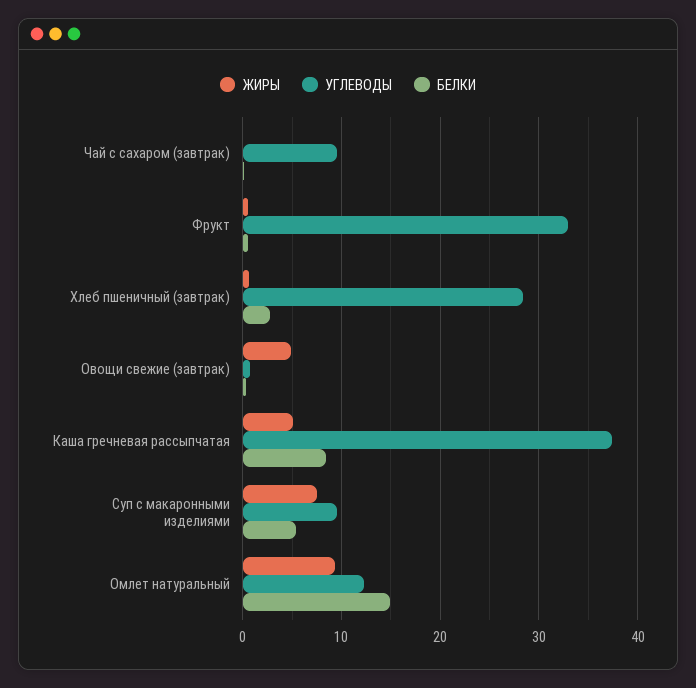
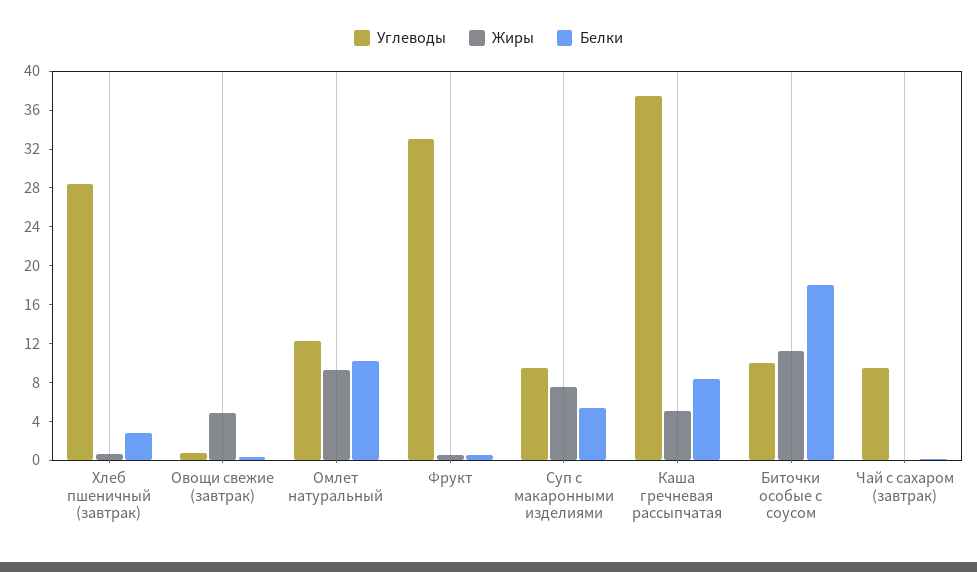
БЕЛКИ, Омлет натуральный: 15 -> 10
УГЛЕВОДЫ, Биточки особые с соусом: none -> 10
ЖИРЫ, Биточки особые с соусом: none -> 11
БЕЛКИ, Биточки особые с соусом: none -> 18

